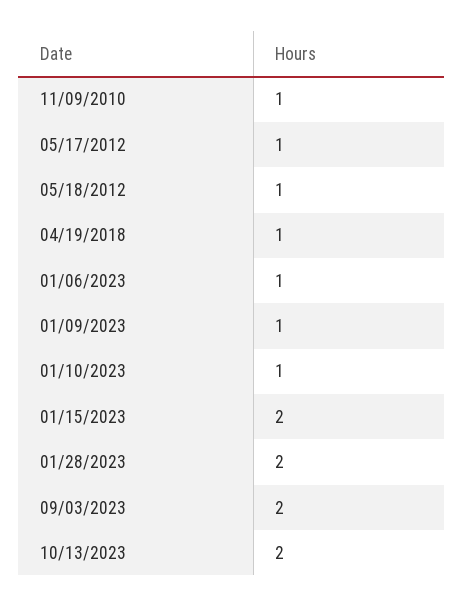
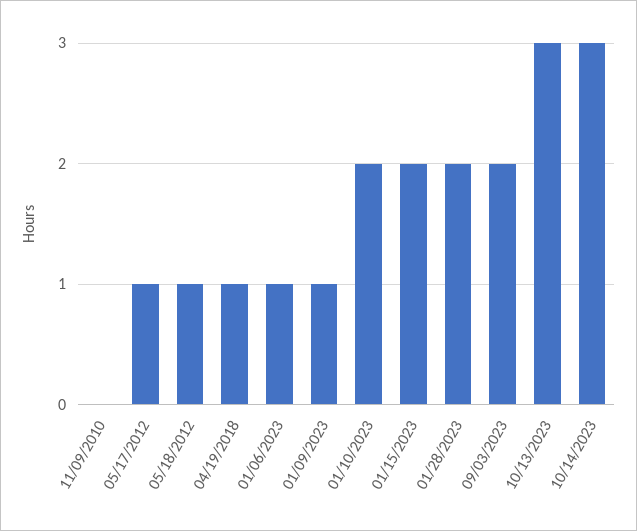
11/09/2010: 1 -> 0
01/10/2023: 1 -> 2
10/13/2023: 2 -> 3
10/14/2023: none -> 3

